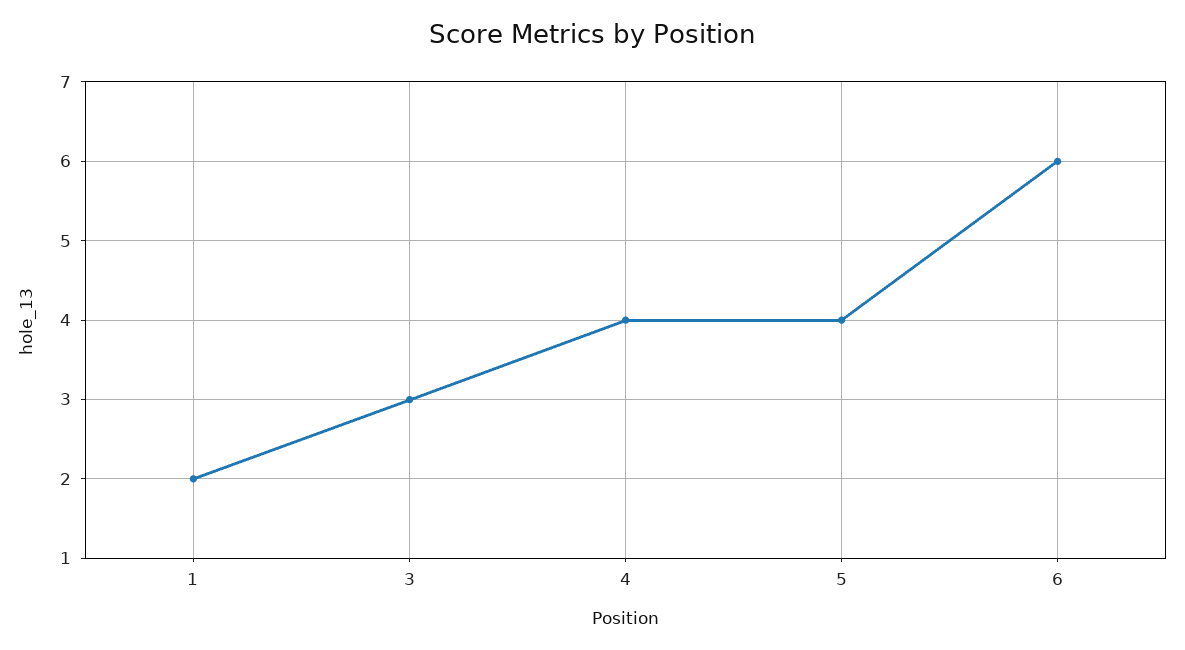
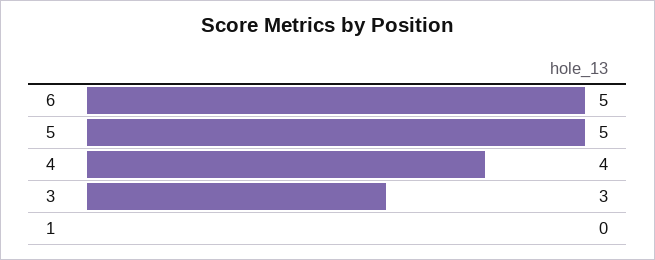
1: 2 -> 0
5: 4 -> 5
6: 6 -> 5

